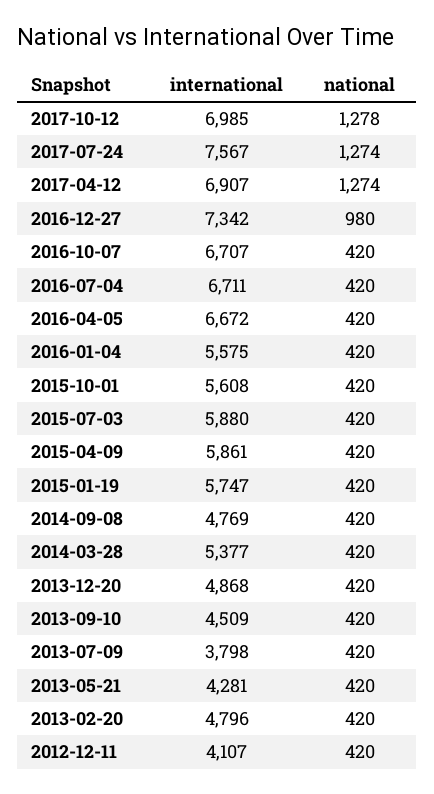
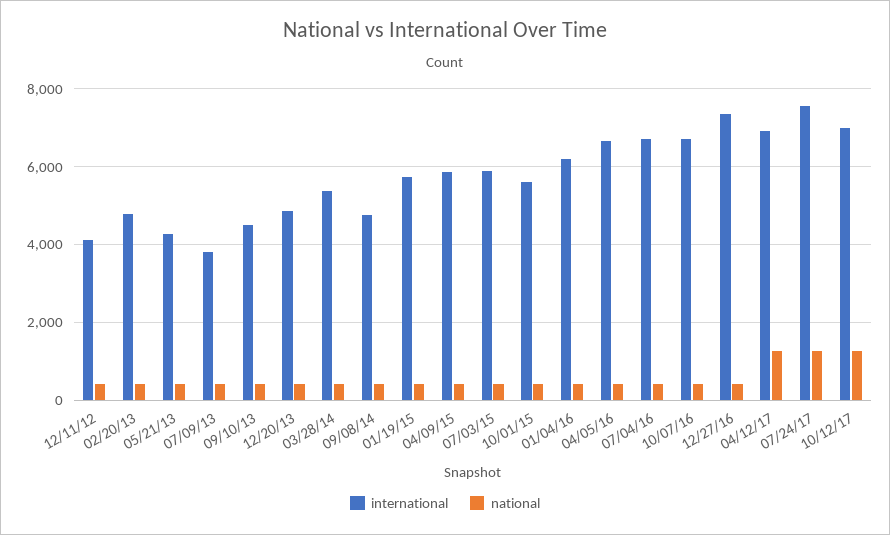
national, 2016-12-27: 980 -> 400
international, 2016-01-04: 5575 -> 6200

